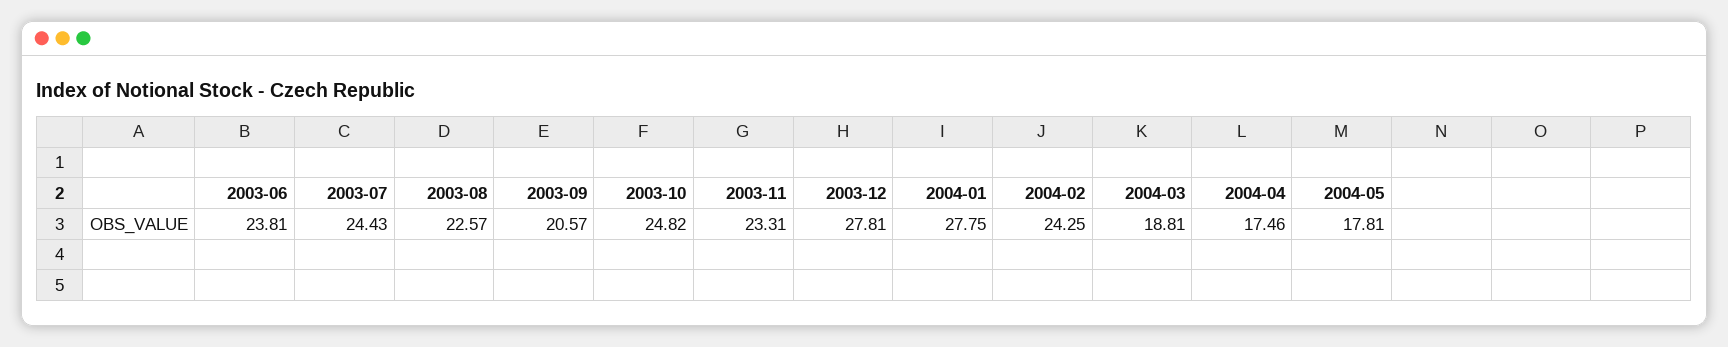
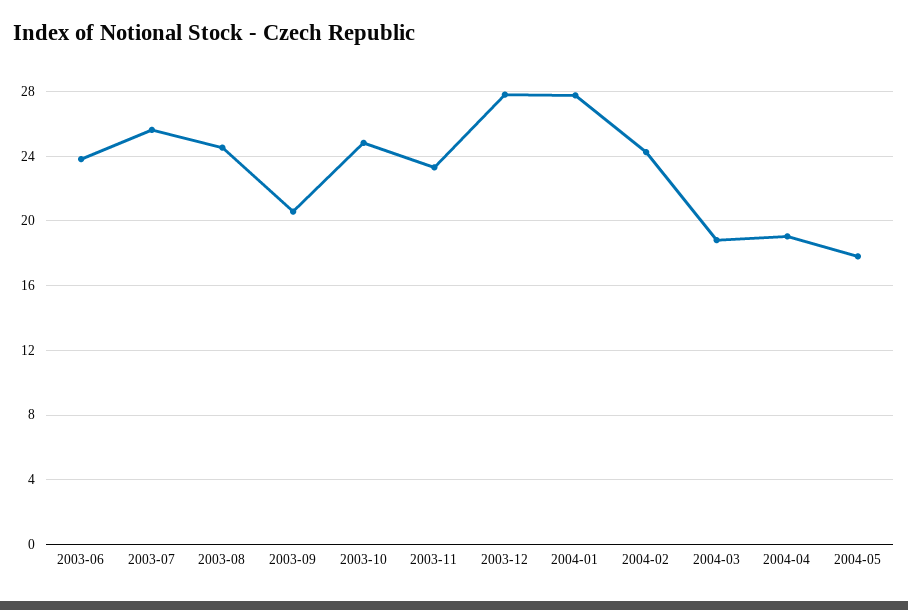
2003-07: 24.43 -> 25.5
2003-08: 22.57 -> 24.5
2004-04: 17.46 -> 19

